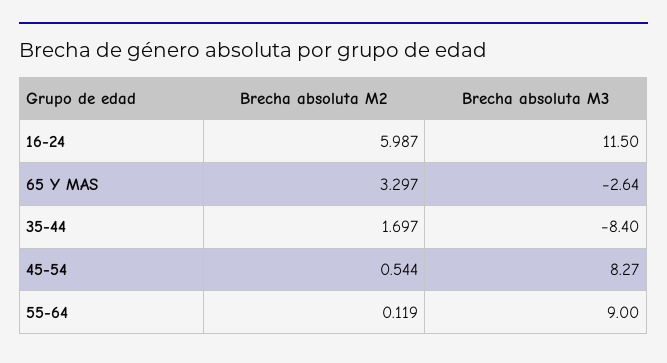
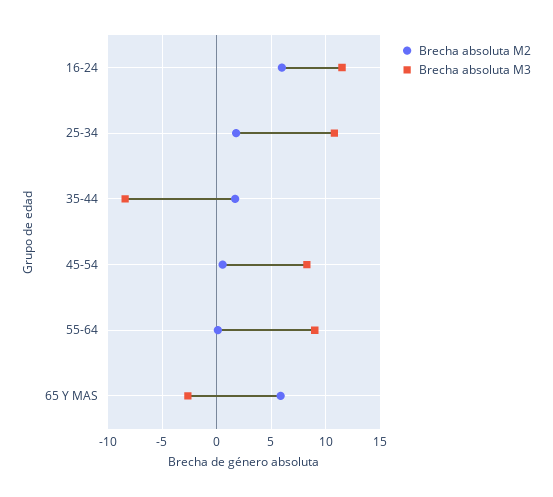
Brecha absoluta M2, 65 Y MAS: 3.297 -> 6
Brecha absoluta M2, 25-34: none -> 2
Brecha absoluta M3, 25-34: none -> 11

